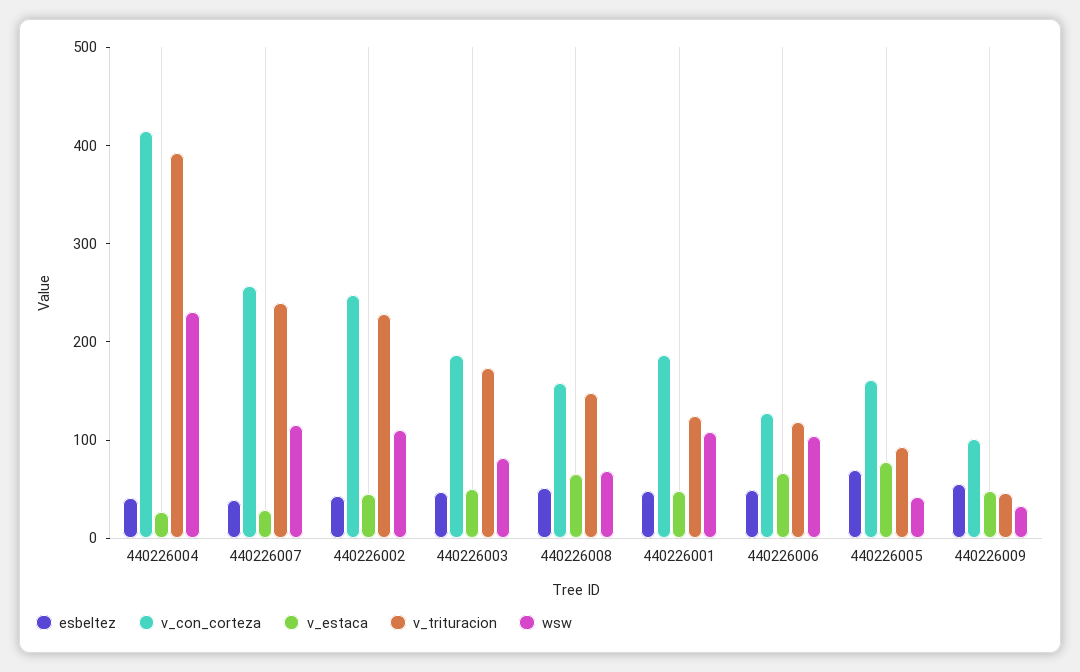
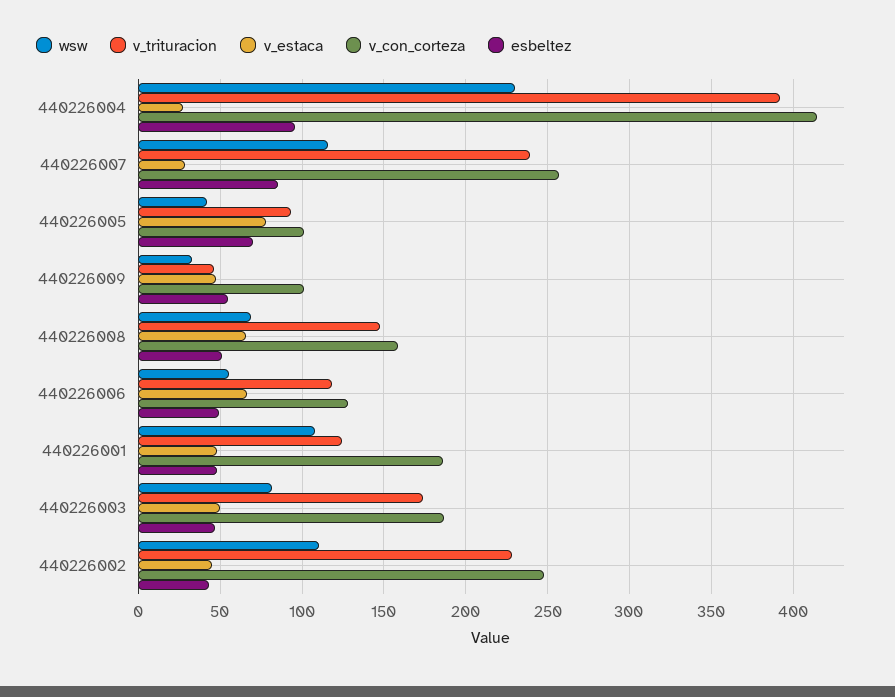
esbeltez, 440226004: 40 -> 95
esbeltez, 440226007: 40 -> 85
wsw, 440226006: 100 -> 55
v_con_corteza, 440226005: 160 -> 100

